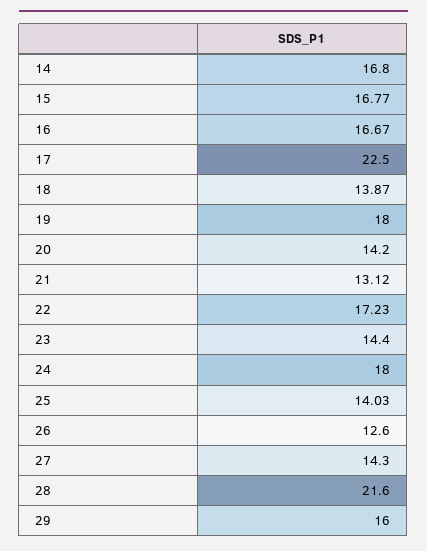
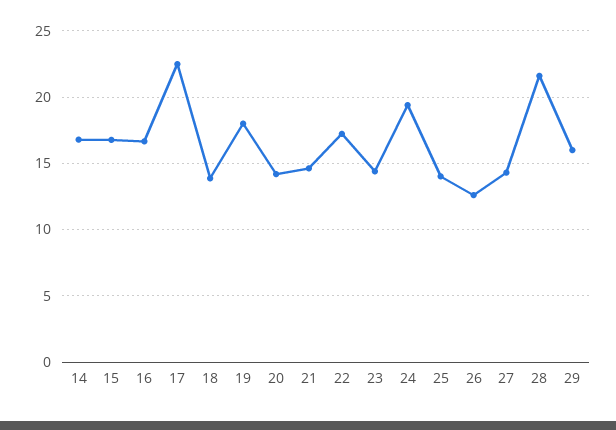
21: 13.12 -> 14.5
24: 18 -> 19.5

